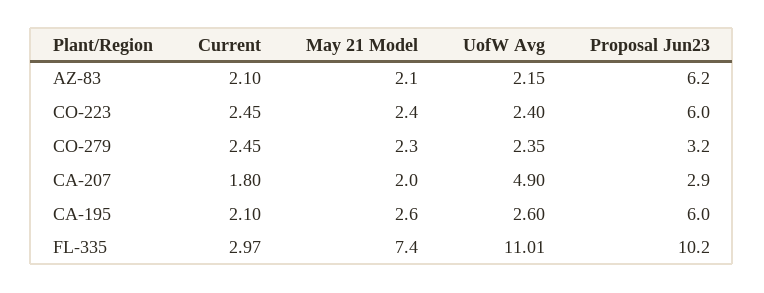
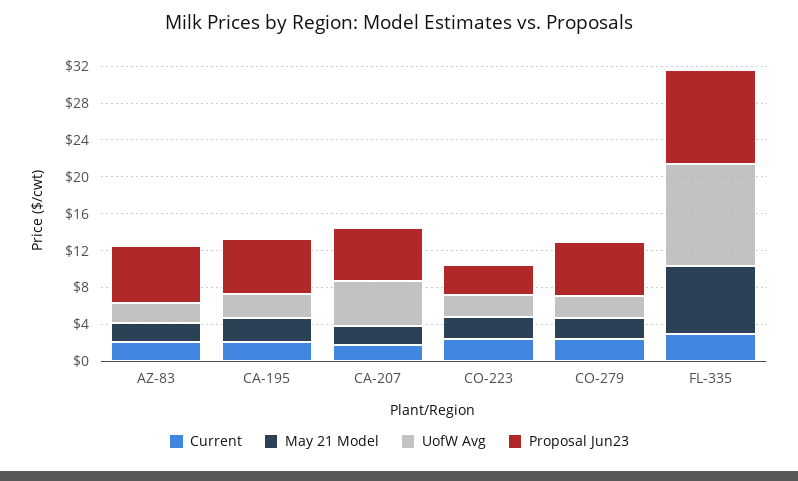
Proposal Jun23, CO-223: 6 -> 3
Proposal Jun23, CO-279: 3.2 -> 6
Proposal Jun23, CA-207: 2.9 -> 6

